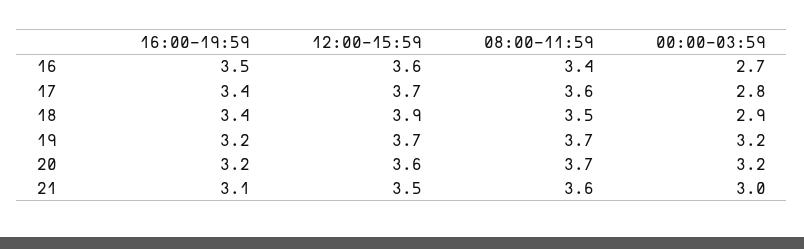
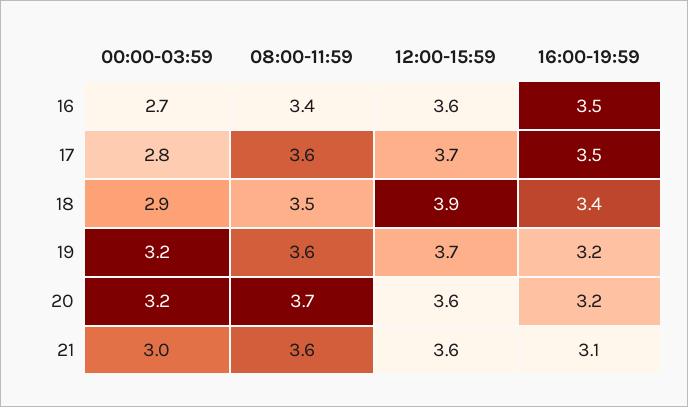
16:00-19:59, 17: 3.4 -> 3.5
08:00-11:59, 19: 3.7 -> 3.6
12:00-15:59, 21: 3.5 -> 3.6

